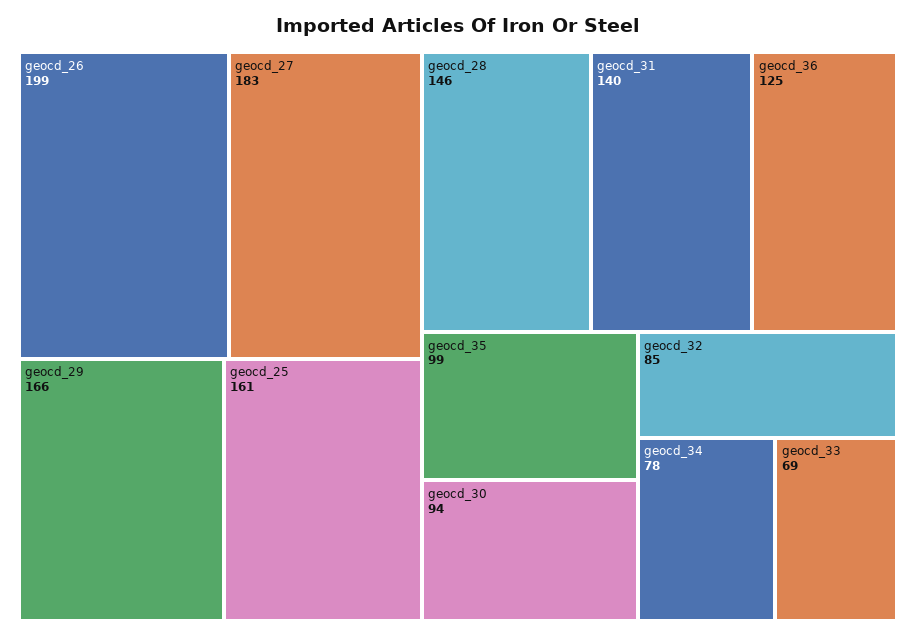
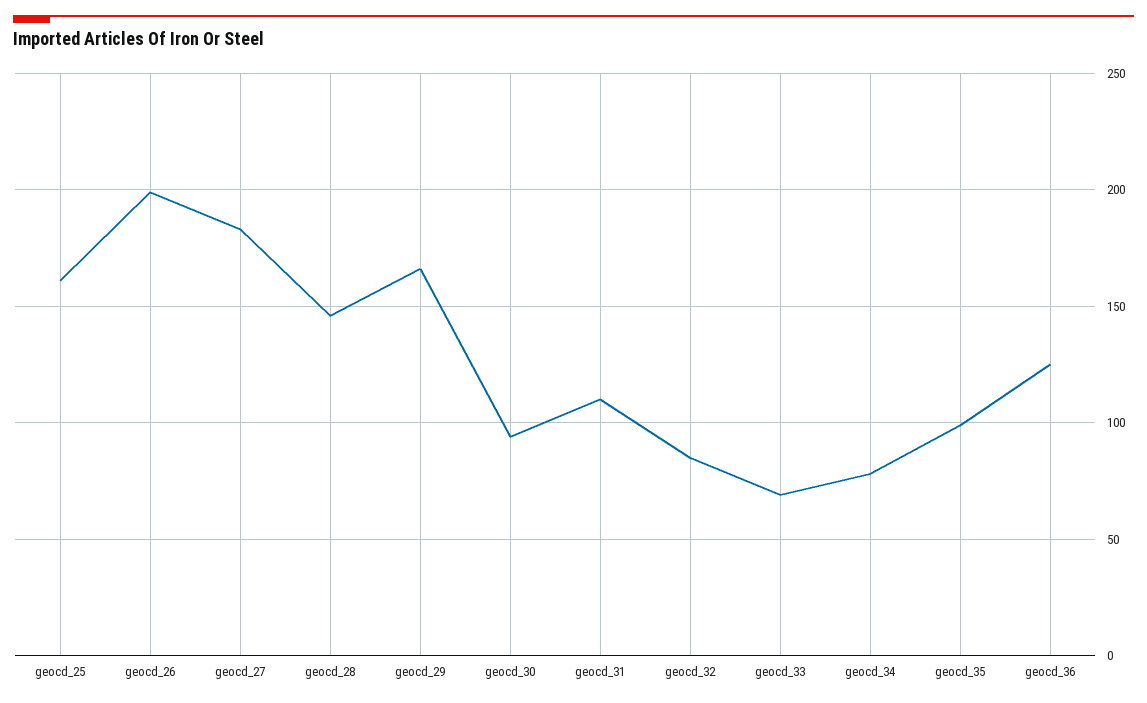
geocd_31: 140 -> 110

